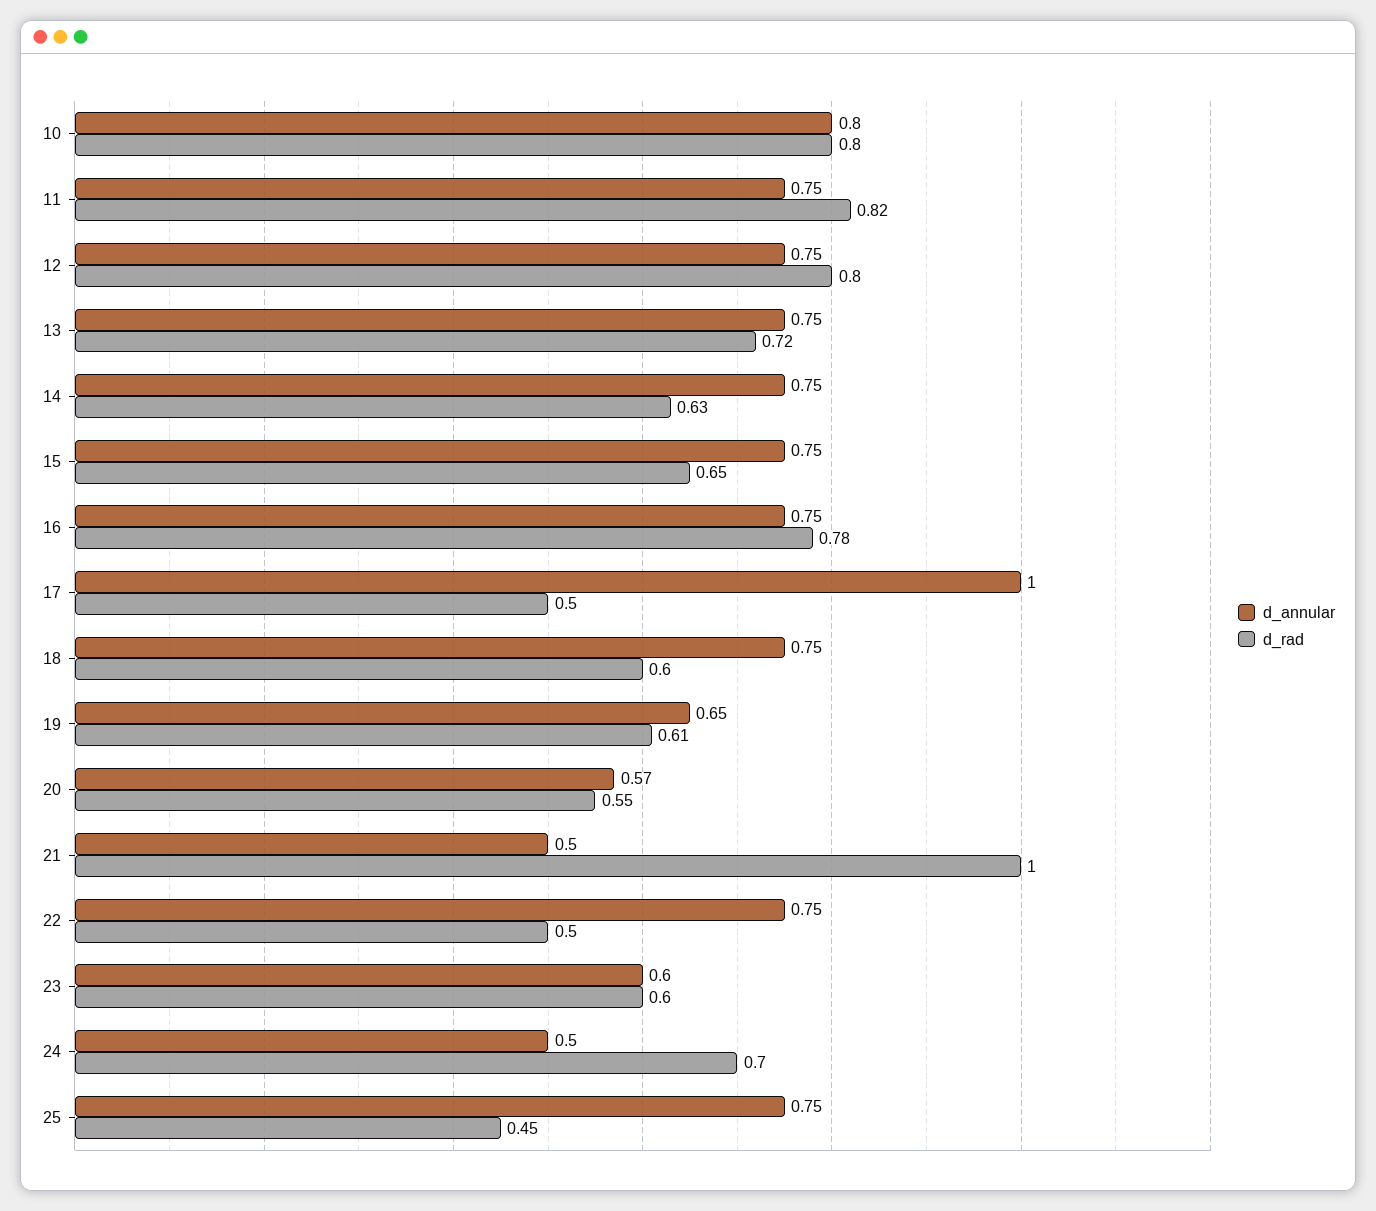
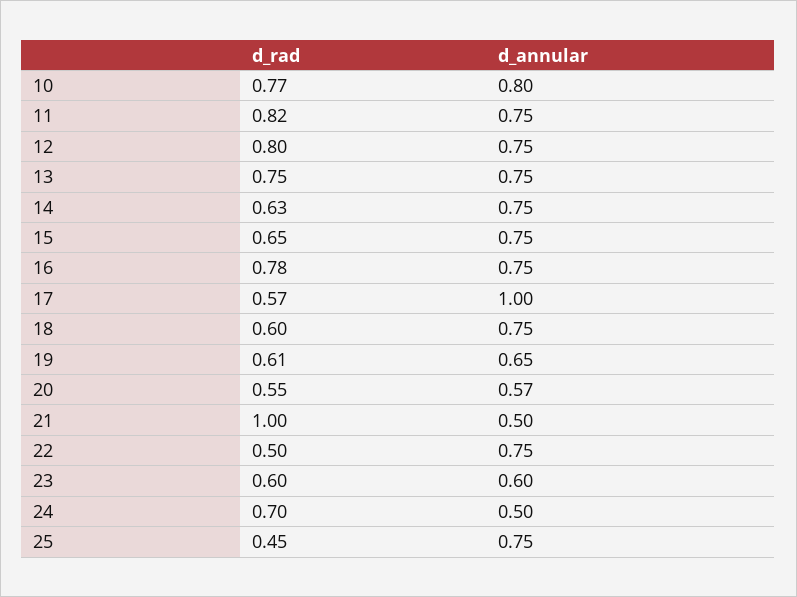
d_rad, 10: 0.8 -> 0.77
d_rad, 13: 0.72 -> 0.75
d_rad, 17: 0.5 -> 0.57

